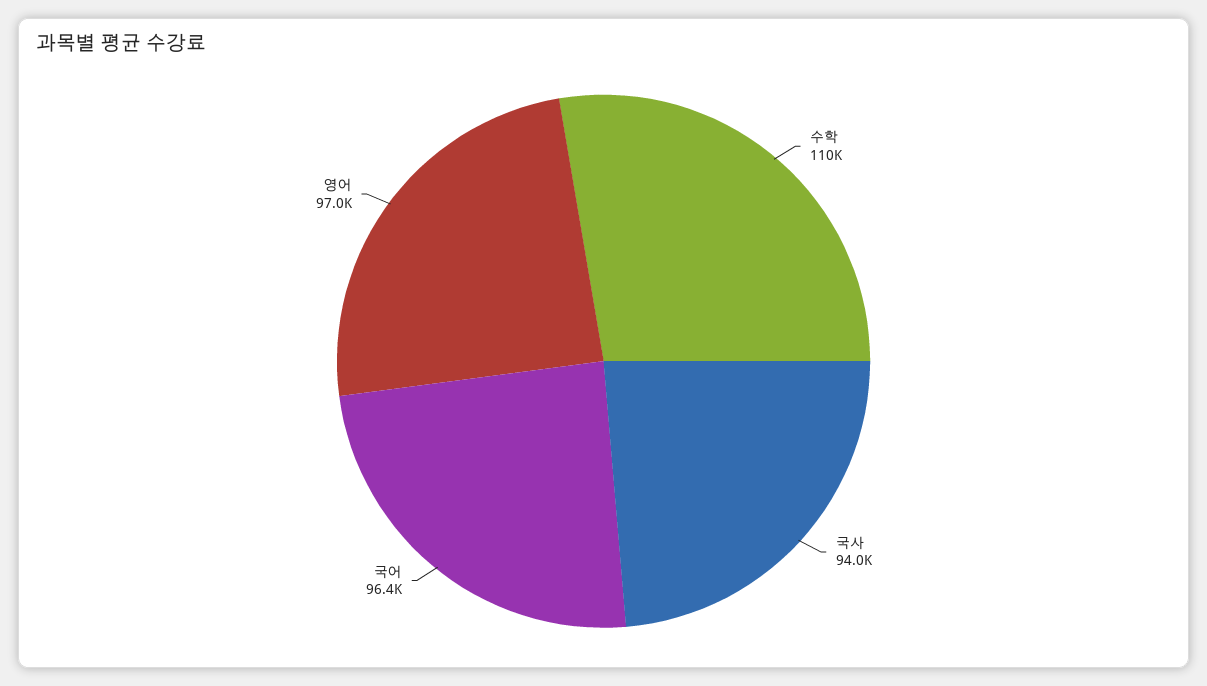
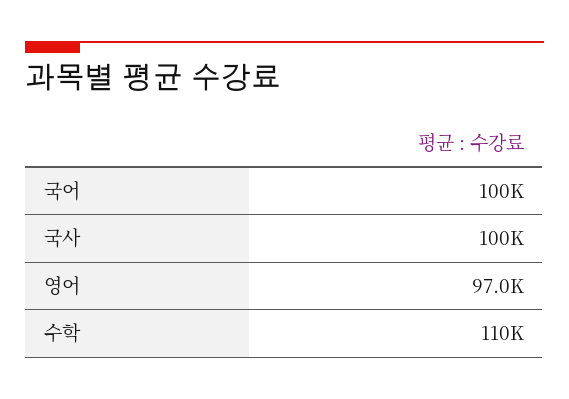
국사: 94000 -> 100000
국어: 96400 -> 100000

